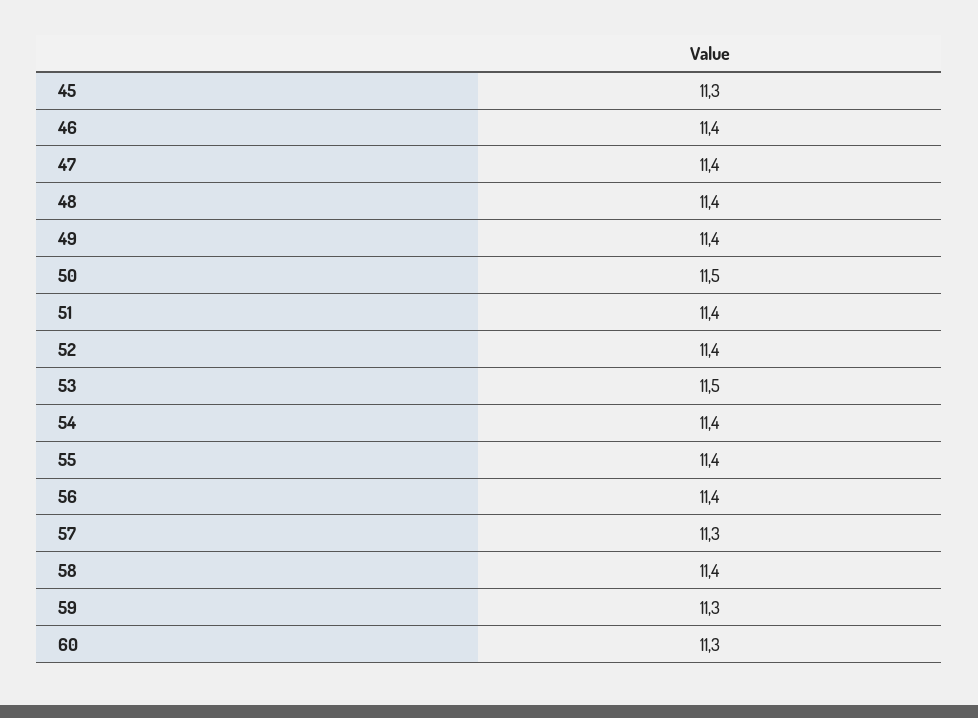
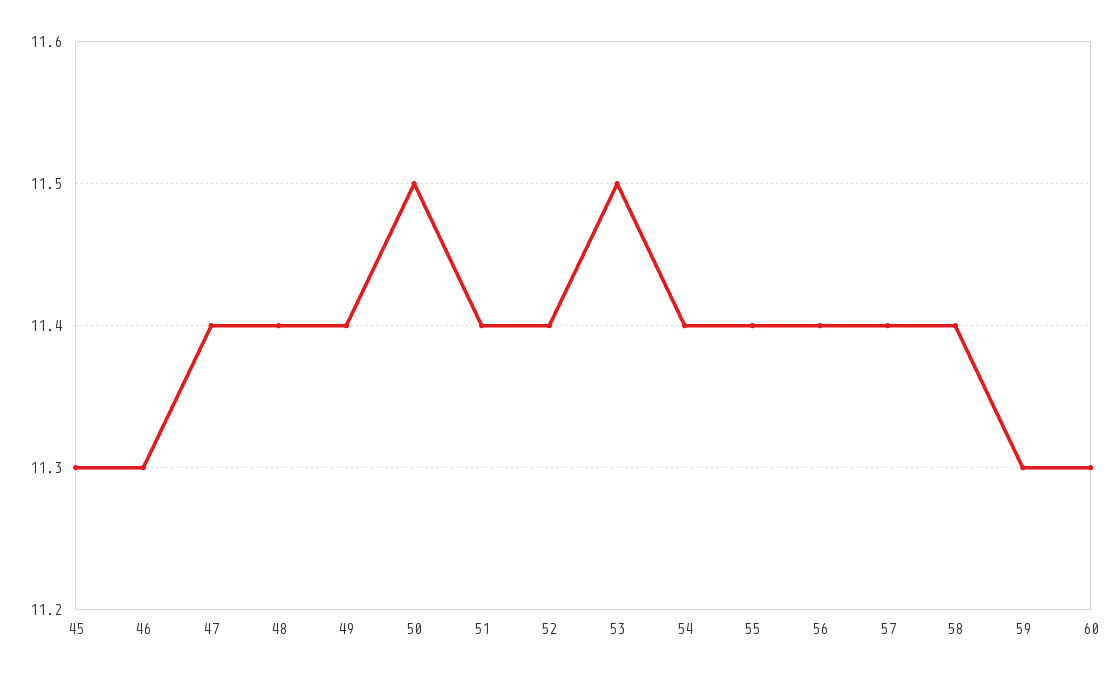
46: 11.4 -> 11.3
57: 11.3 -> 11.4

